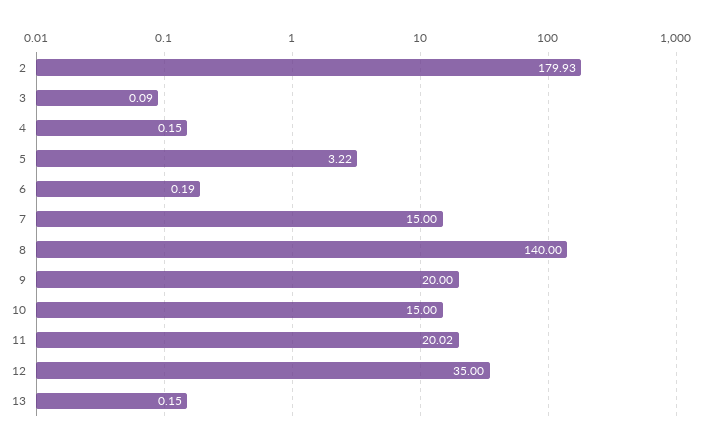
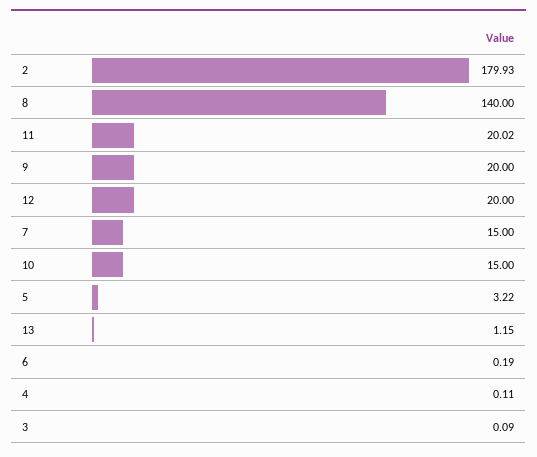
4: 0.15 -> 0.11
12: 35 -> 20
13: 0.15 -> 1.15

